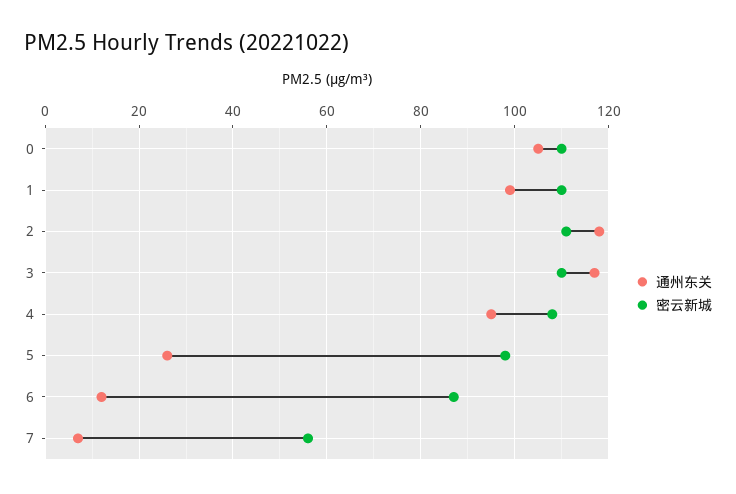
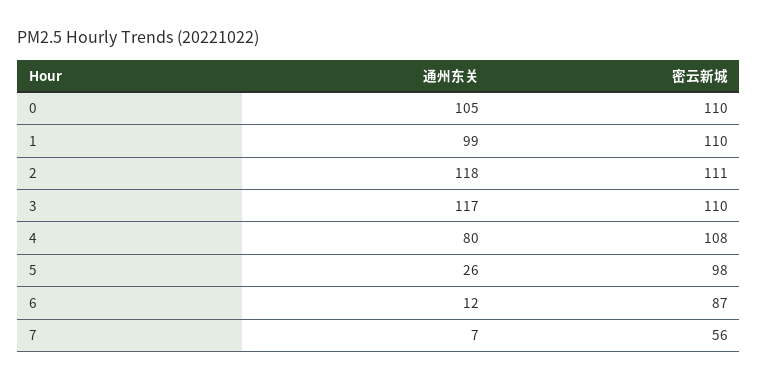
通州东关, 4: 95 -> 80

